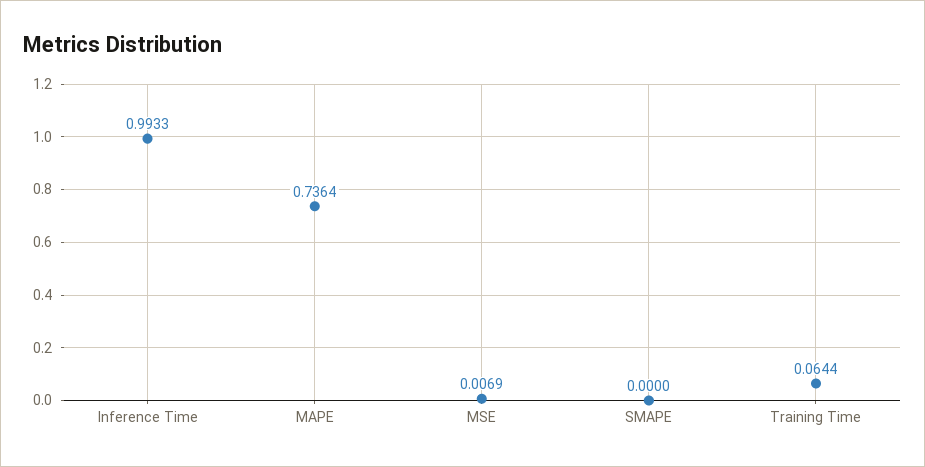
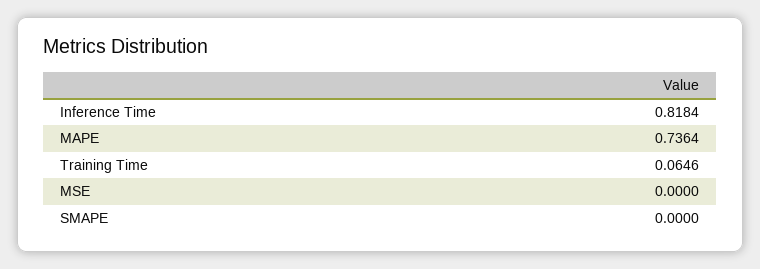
Inference Time: 0.9933 -> 0.8184
MSE: 0.0069 -> 0
Training Time: 0.0644 -> 0.0646

